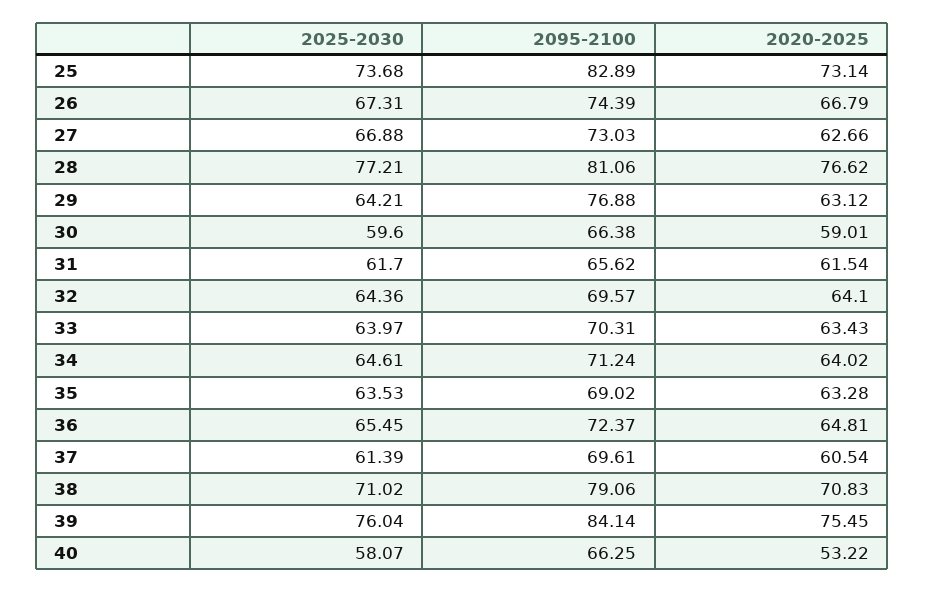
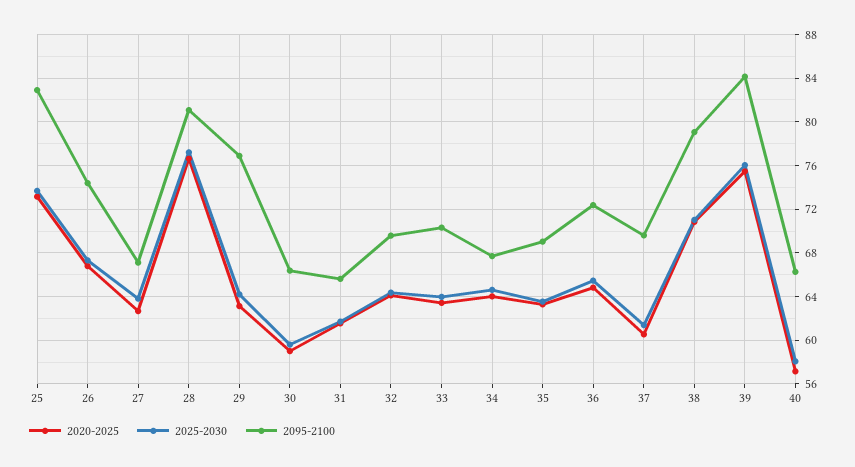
2025-2030, 27: 66.88 -> 64
2095-2100, 27: 73.03 -> 67
2095-2100, 34: 71.24 -> 68
2020-2025, 40: 53.22 -> 57

